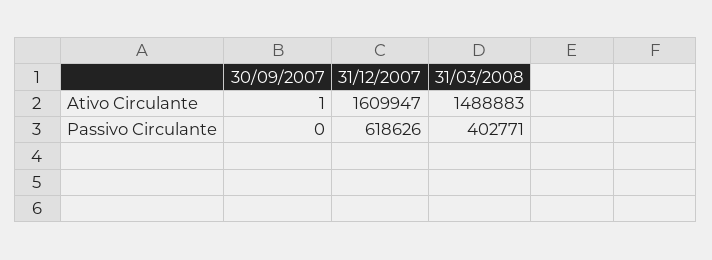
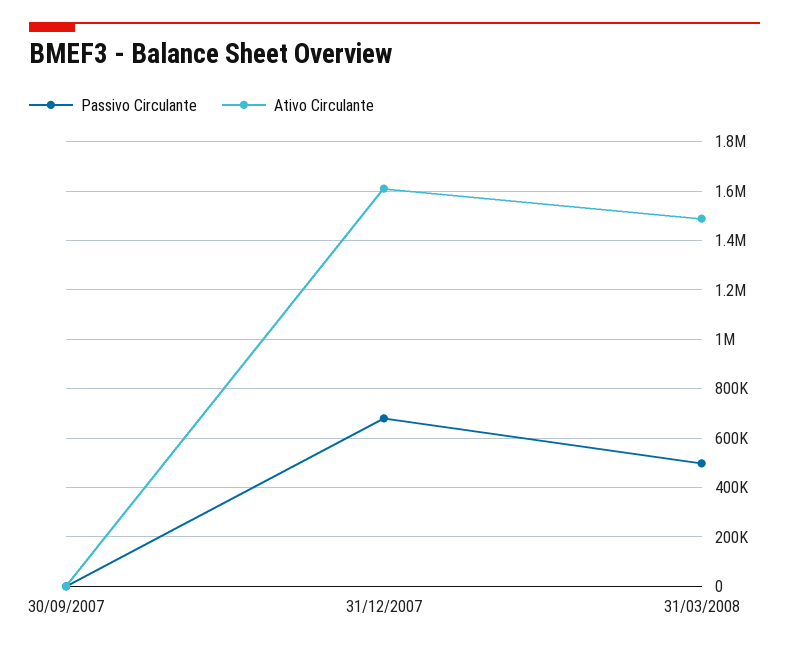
Passivo Circulante, 31/12/2007: 618626 -> 675000
Passivo Circulante, 31/03/2008: 402771 -> 500000

